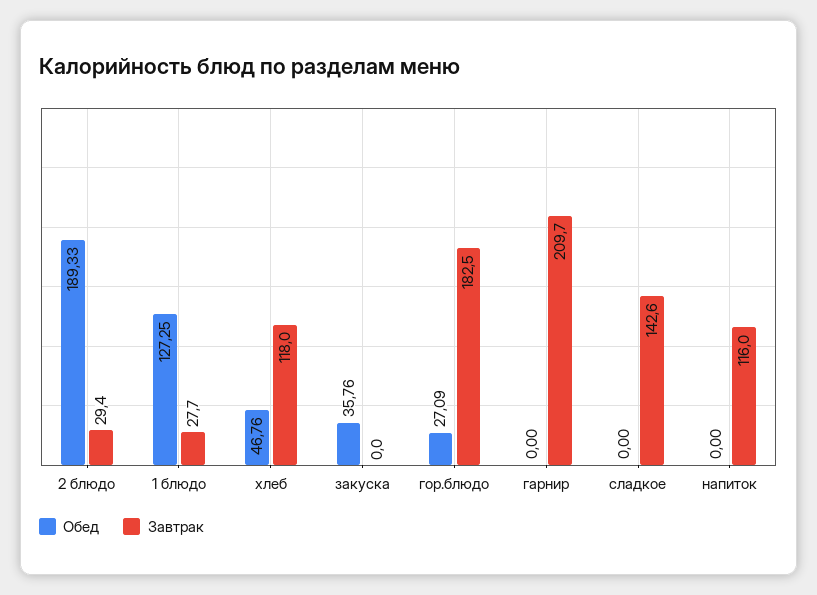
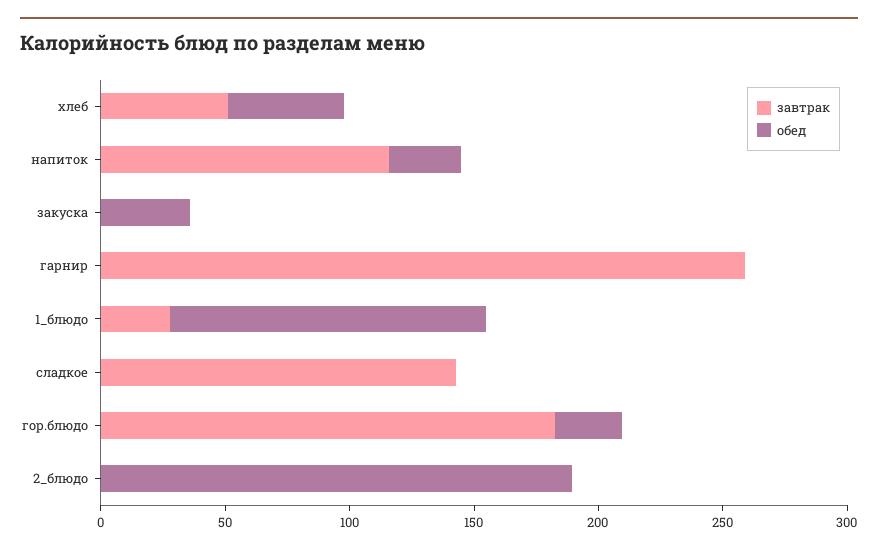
Завтрак, 2 блюдо: 29.4 -> 0
Завтрак, хлеб: 118 -> 50
Завтрак, гарнир: 209.7 -> 260
Обед, напиток: 0 -> 30

